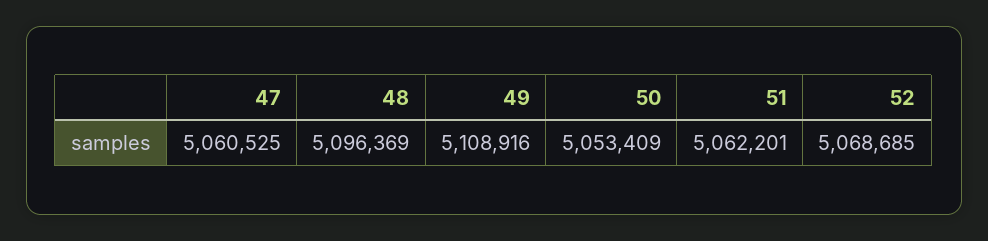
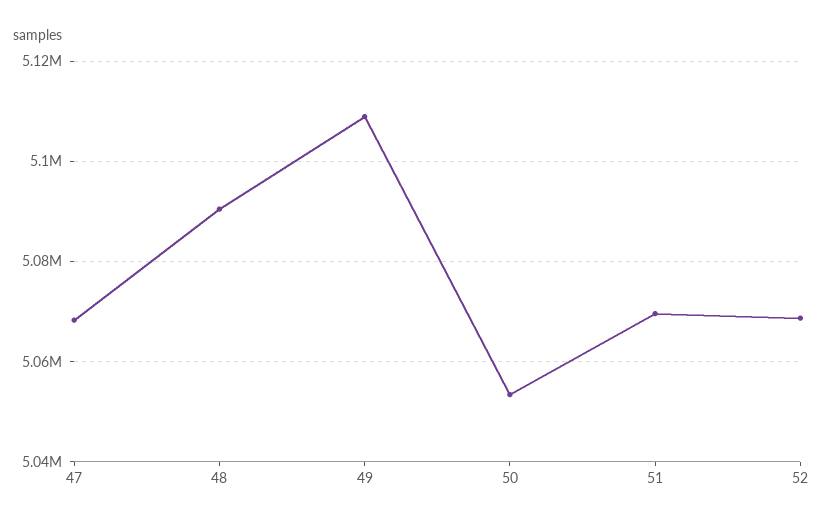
47: 5060525 -> 5068000
48: 5096369 -> 5090000
51: 5062201 -> 5070000

